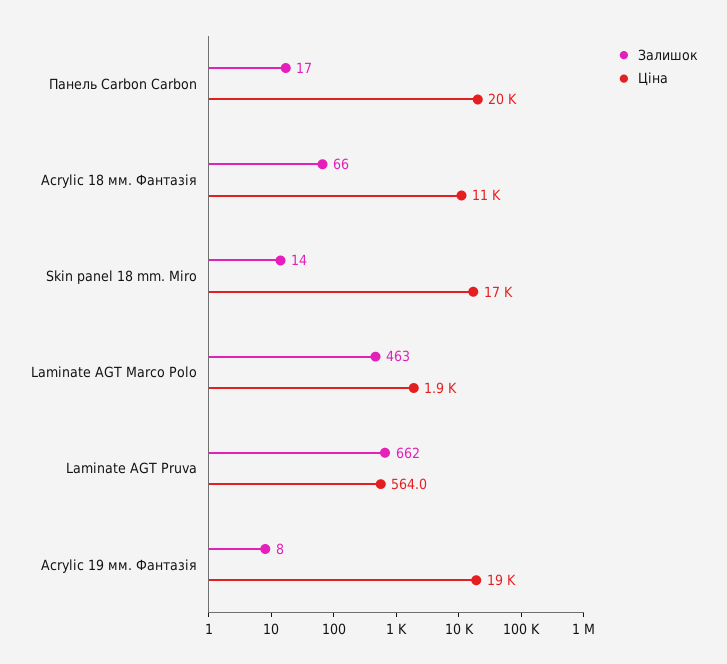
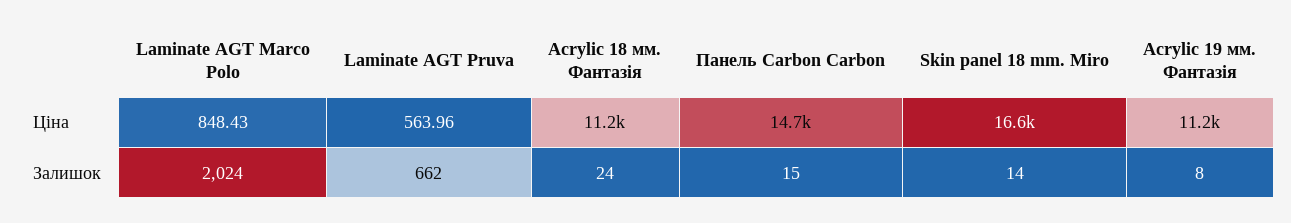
Залишок, Панель Carbon Carbon: 17 -> 15
Ціна, Панель Carbon Carbon: 20000 -> 14700
Залишок, Acrylic 18 мм. Фантазія: 66 -> 24
Залишок, Laminate AGT Marco Polo: 463 -> 2024
Ціна, Laminate AGT Marco Polo: 1900 -> 848.43
Ціна, Acrylic 19 мм. Фантазія: 19000 -> 11200

